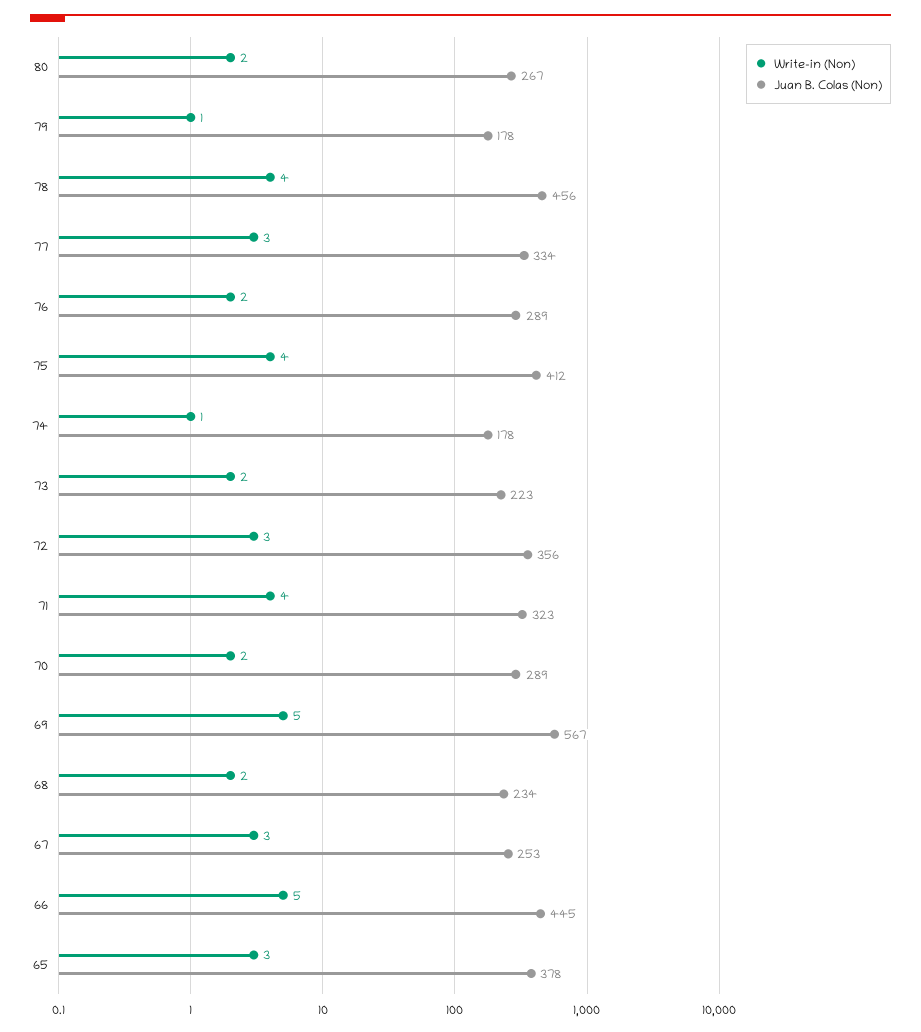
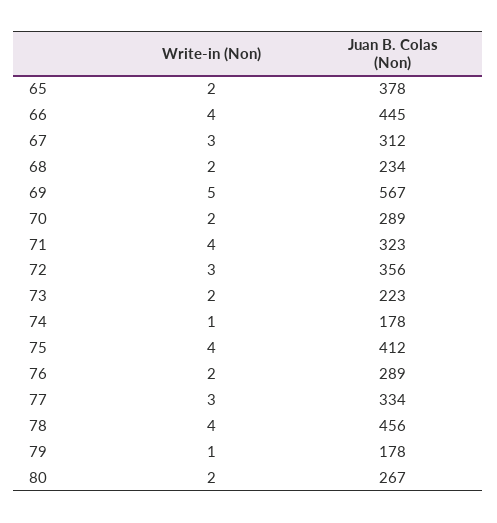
Juan B. Colas (Non), 67: 253 -> 312
Write-in (Non), 66: 5 -> 4
Write-in (Non), 65: 3 -> 2

